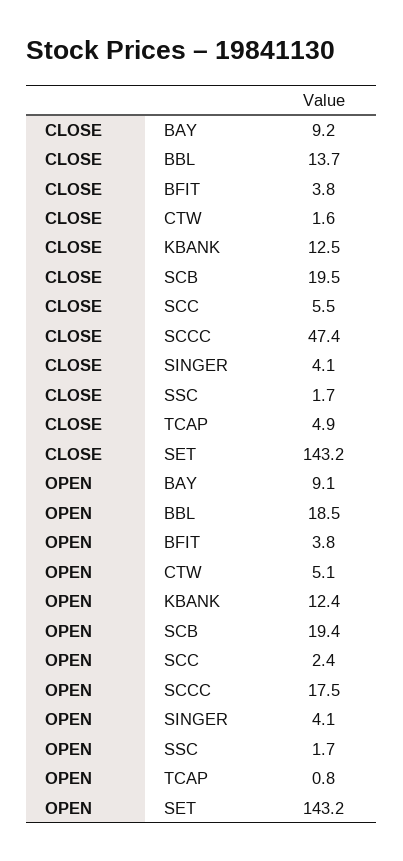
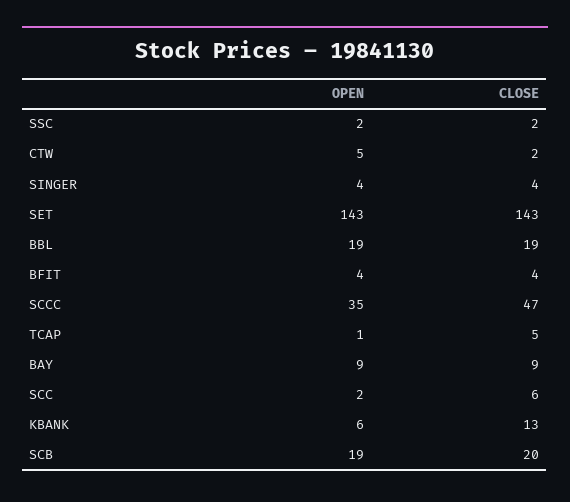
CLOSE, BBL: 13.7 -> 19
OPEN, KBANK: 12.4 -> 6
OPEN, SCCC: 17.5 -> 35

